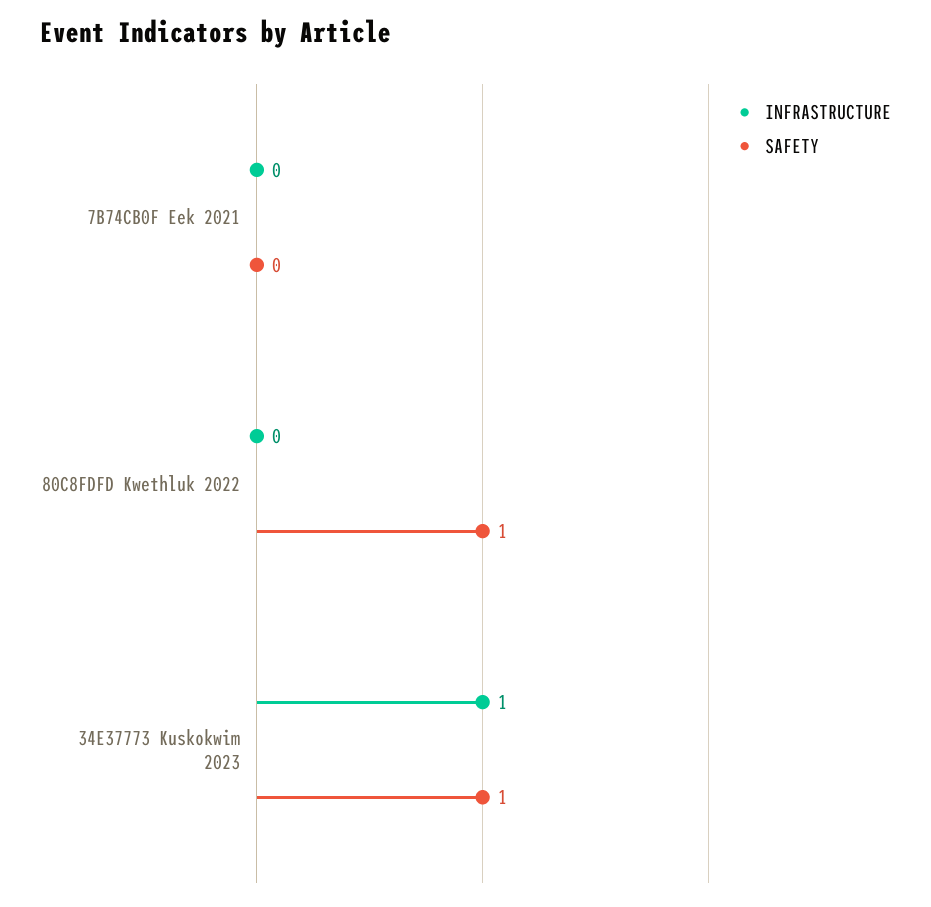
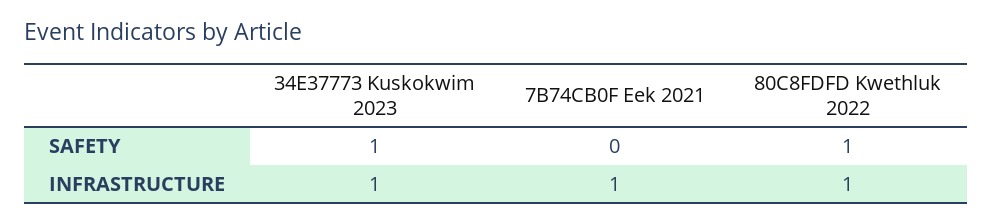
INFRASTRUCTURE, 7B74CB0F Eek 2021: 0 -> 1
INFRASTRUCTURE, 80C8FDFD Kwethluk 2022: 0 -> 1

